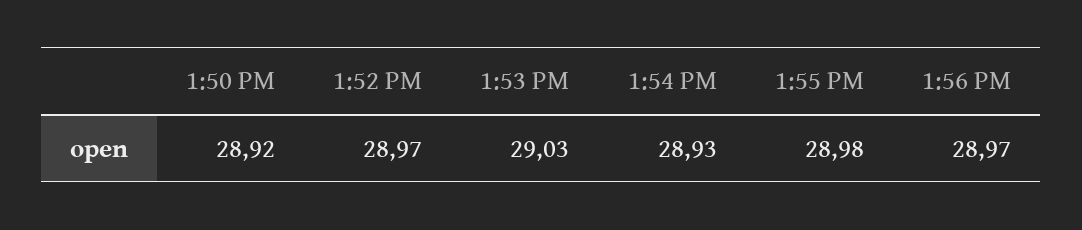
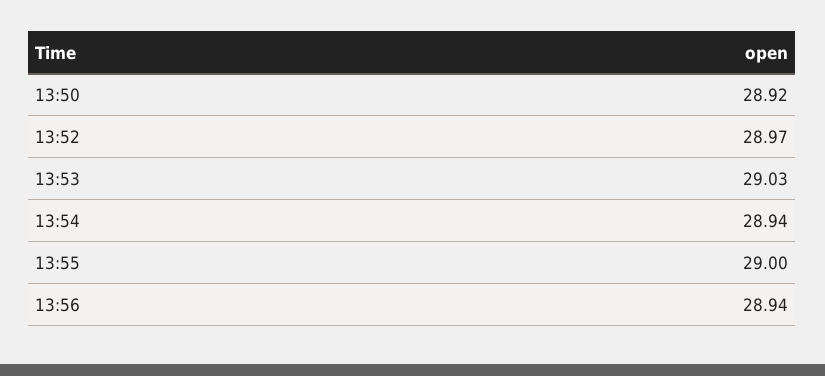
1:54 PM: 28.93 -> 28.94
1:55 PM: 28.98 -> 29
1:56 PM: 28.97 -> 28.94

